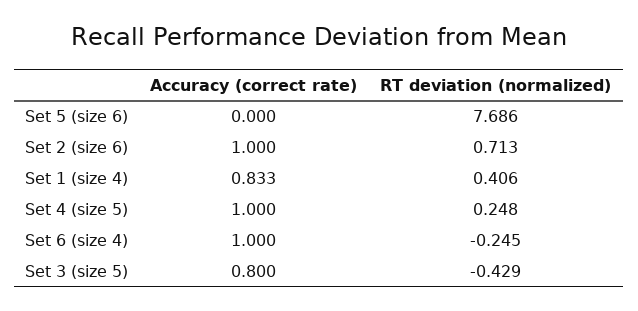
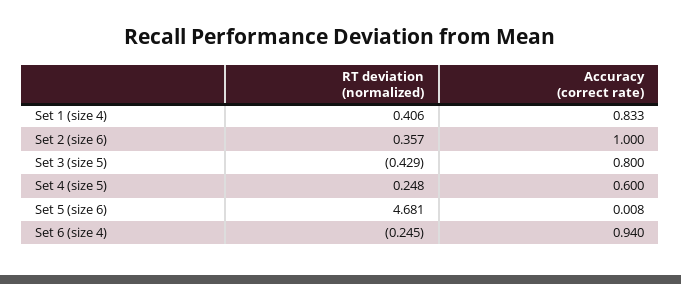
Accuracy (correct rate), Set 5 (size 6): 0 -> 0.008
RT deviation (normalized), Set 5 (size 6): 7.686 -> 4.681
RT deviation (normalized), Set 2 (size 6): 0.713 -> 0.357
Accuracy (correct rate), Set 4 (size 5): 1 -> 0.6
Accuracy (correct rate), Set 6 (size 4): 1 -> 0.94

